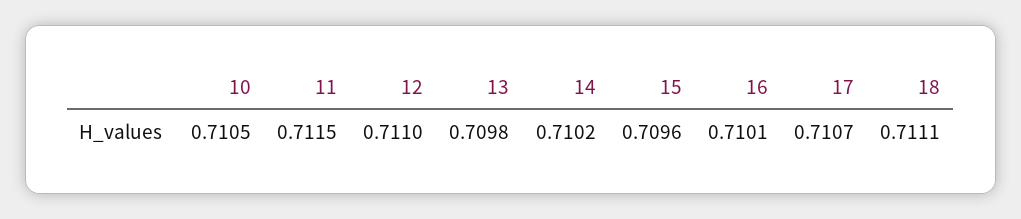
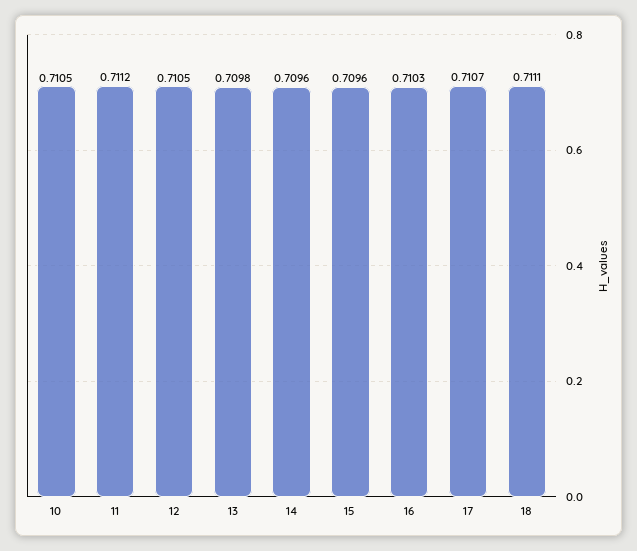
11: 0.7115 -> 0.7112
12: 0.711 -> 0.7105
14: 0.7102 -> 0.7096
16: 0.7101 -> 0.7103

